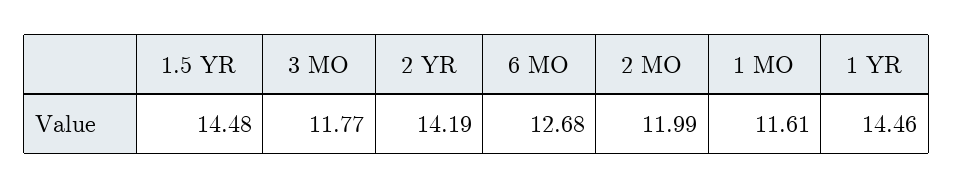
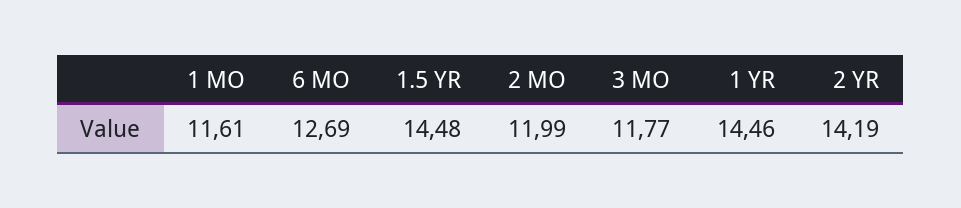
6 MO: 12.68 -> 12.69

